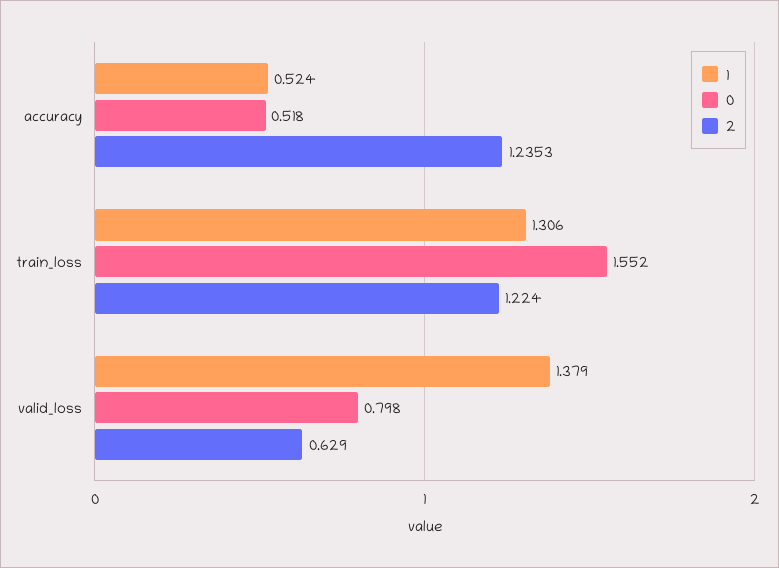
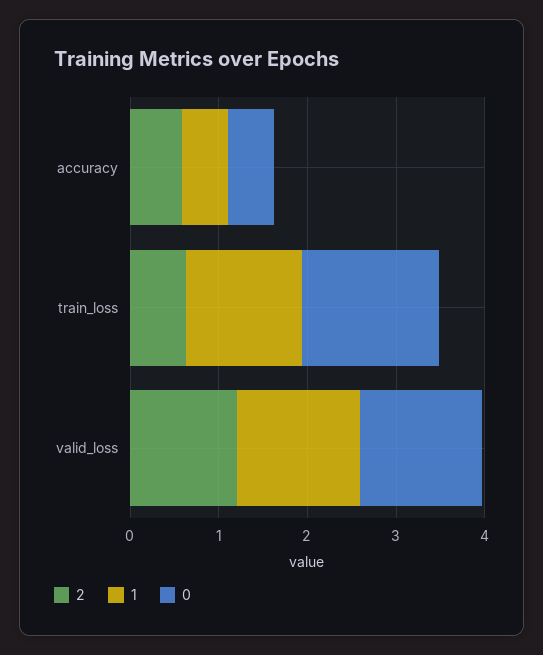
2, accuracy: 1.2353 -> 0.6
2, train_loss: 1.224 -> 0.6
0, valid_loss: 0.798 -> 1.4
2, valid_loss: 0.629 -> 1.2

